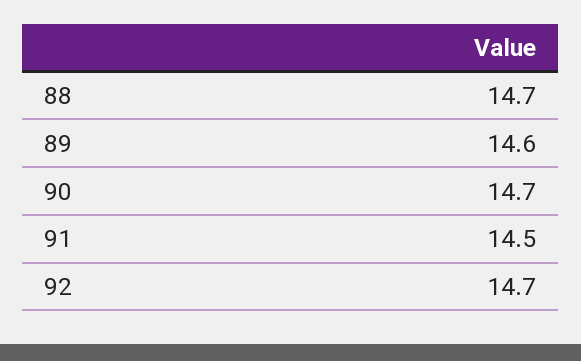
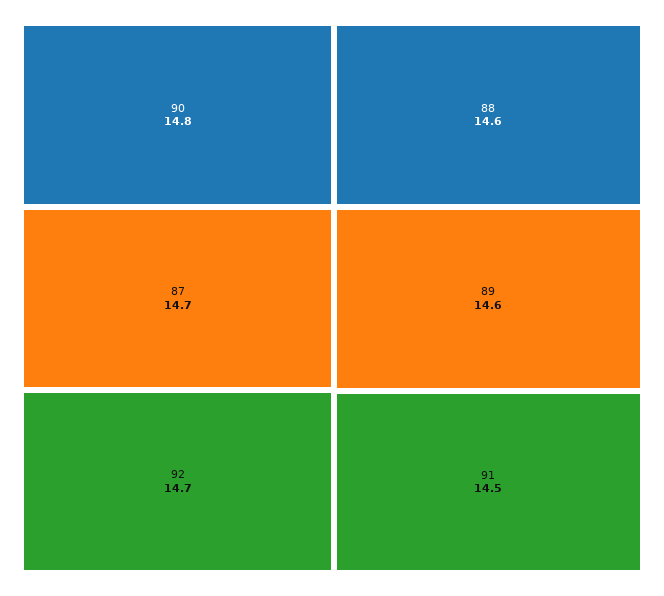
88: 14.7 -> 14.6
90: 14.7 -> 14.8
87: none -> 14.7

